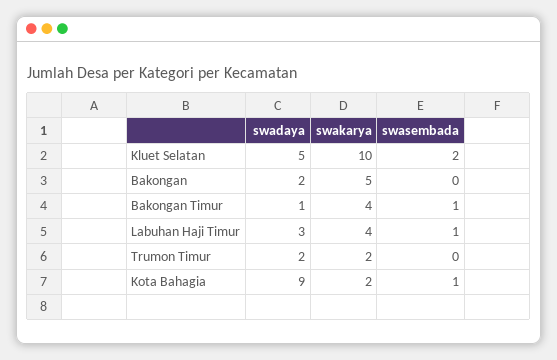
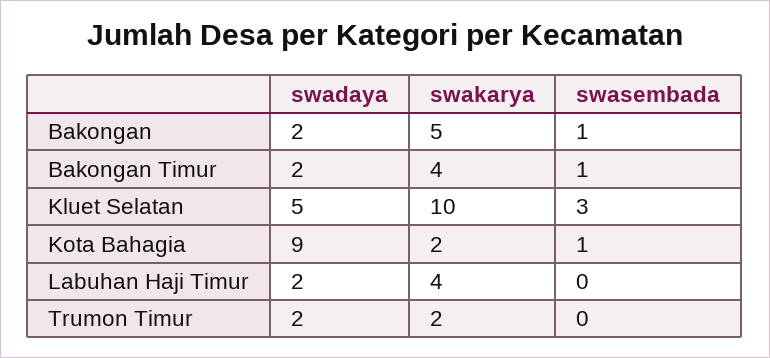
swasembada, Kluet Selatan: 2 -> 3
swasembada, Bakongan: 0 -> 1
swadaya, Bakongan Timur: 1 -> 2
swadaya, Labuhan Haji Timur: 3 -> 2
swasembada, Labuhan Haji Timur: 1 -> 0

